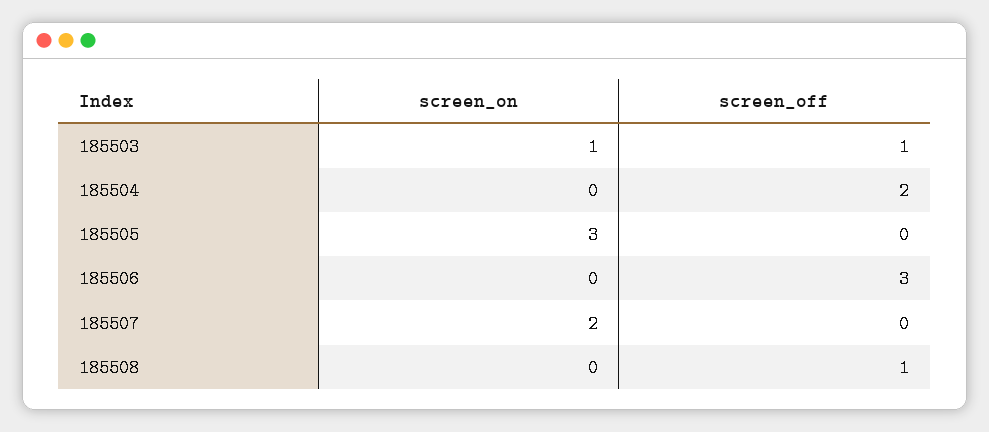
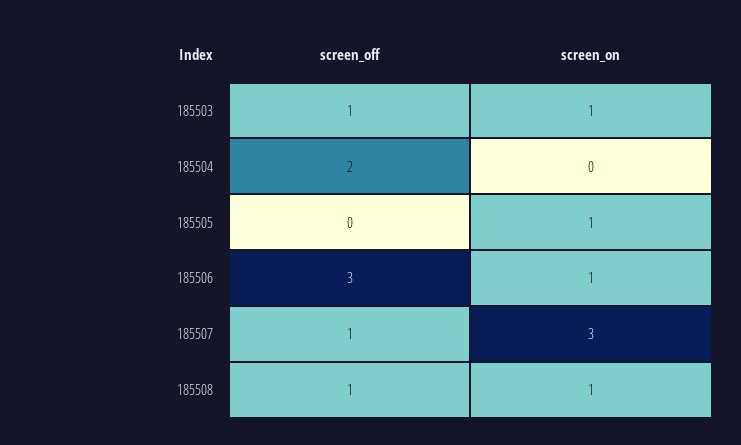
screen_on, 185505: 3 -> 1
screen_on, 185506: 0 -> 1
screen_on, 185507: 2 -> 3
screen_off, 185507: 0 -> 1
screen_on, 185508: 0 -> 1

